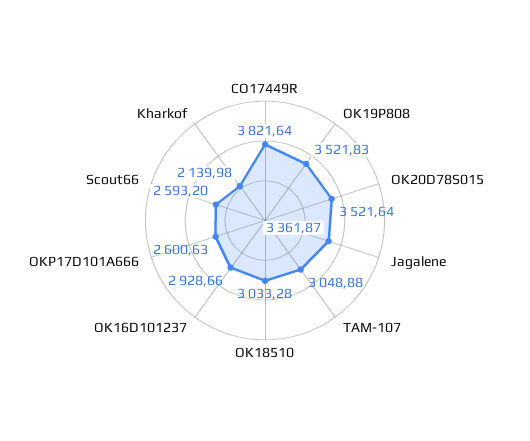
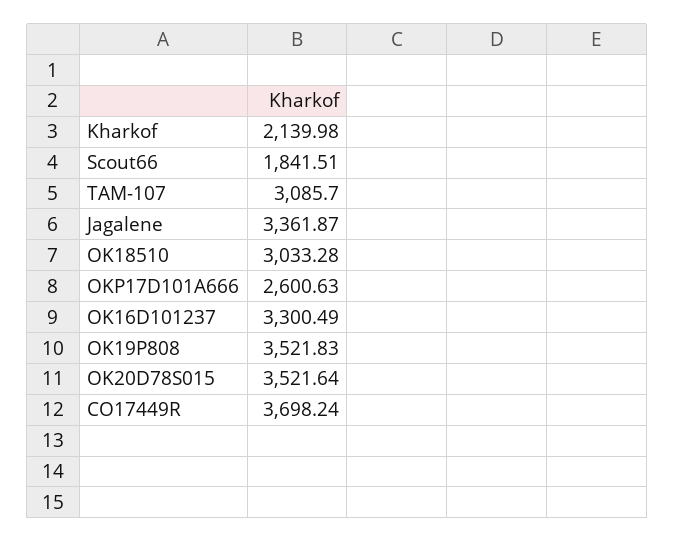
CO17449R: 3821.64 -> 3698.24
TAM-107: 3048.88 -> 3085.7
OK16D101237: 2928.66 -> 3300.49
Scout66: 2593.2 -> 1841.51

